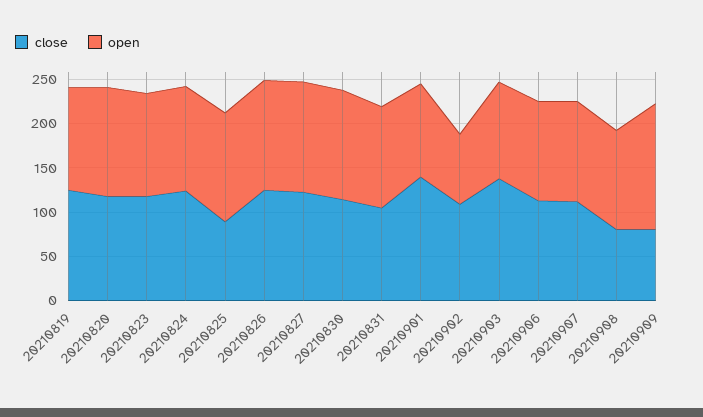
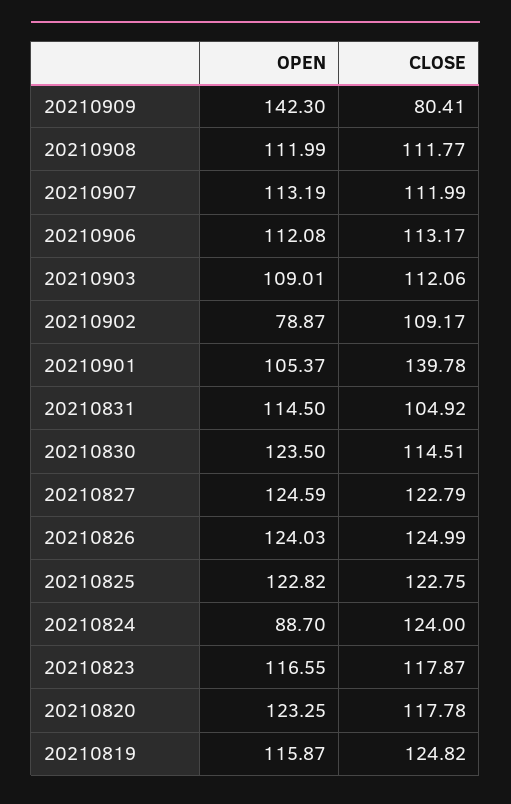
open, 20210824: 120 -> 88.7
close, 20210825: 90 -> 122.75
close, 20210903: 140 -> 112.06
close, 20210908: 80 -> 111.77

